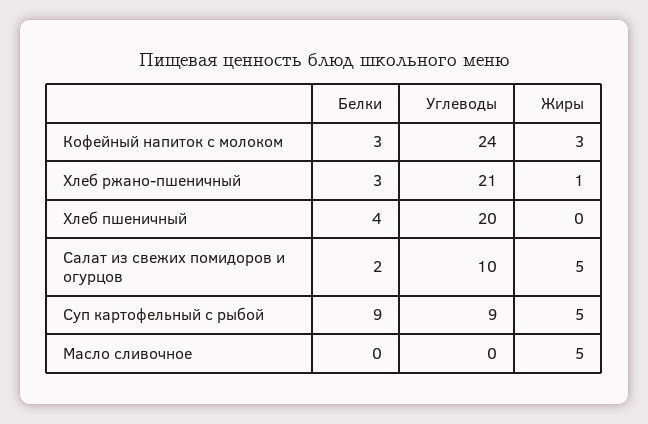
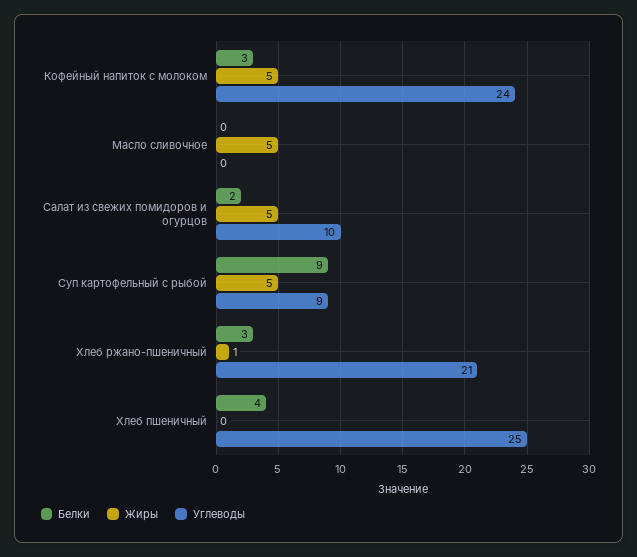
Жиры, Кофейный напиток с молоком: 3 -> 5
Углеводы, Хлеб пшеничный: 20 -> 25

